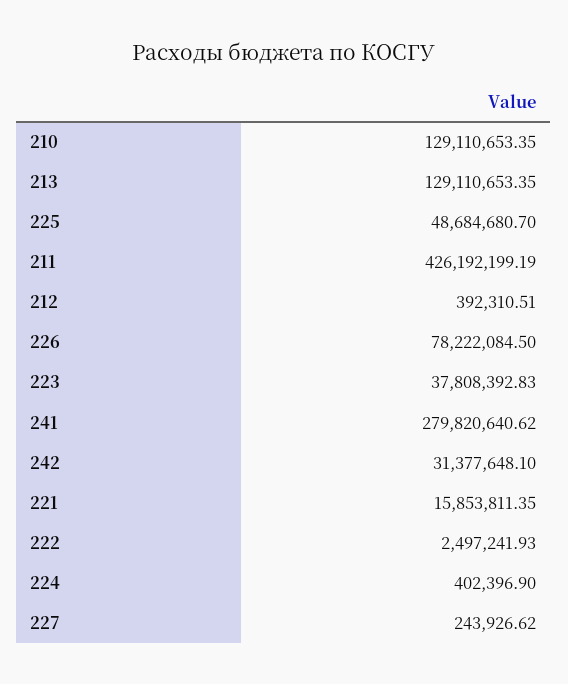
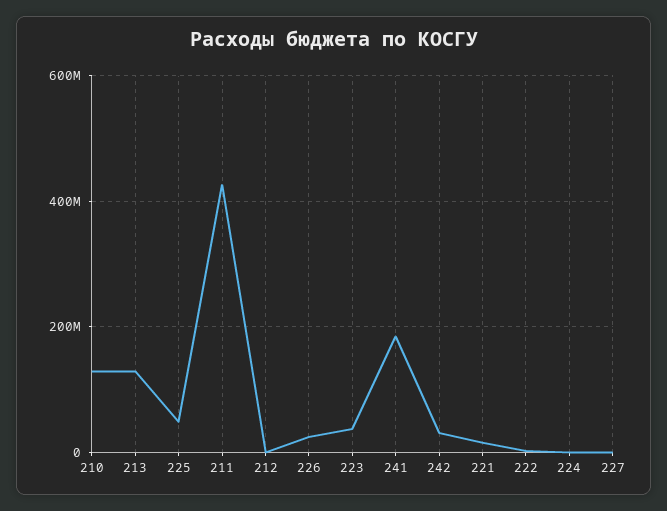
226: 78222084.5 -> 20000000
241: 279820640.62 -> 180000000

